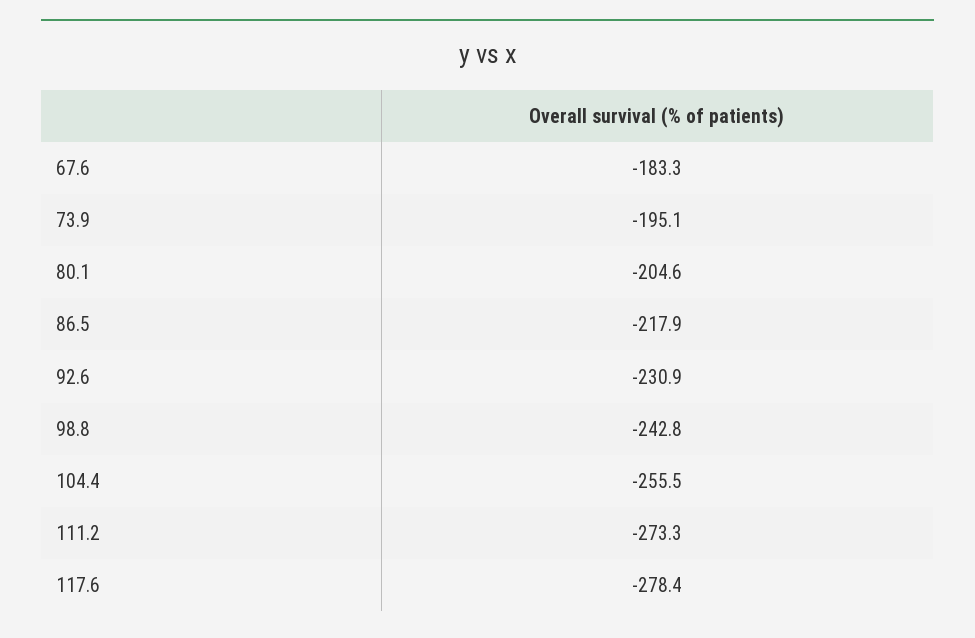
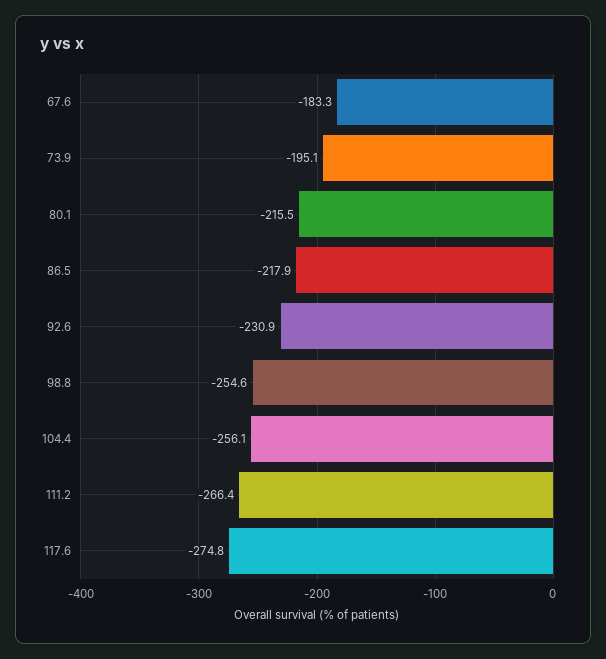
80.1: -204.6 -> -215.5
98.8: -242.8 -> -254.6
104.4: -255.5 -> -256.1
111.2: -273.3 -> -266.4
117.6: -278.4 -> -274.8

